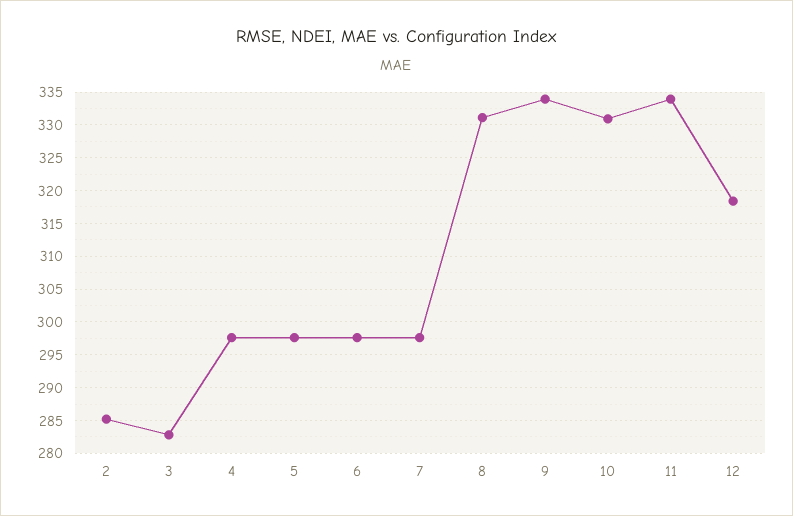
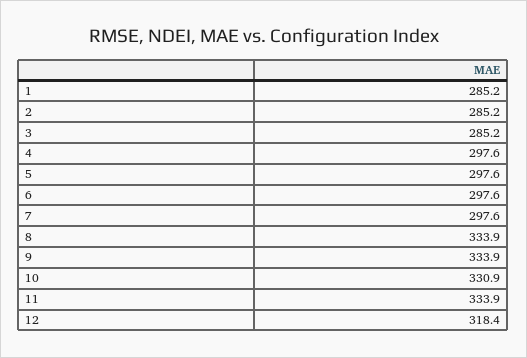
3: 283 -> 285.2
8: 331 -> 333.9
1: none -> 285.2

